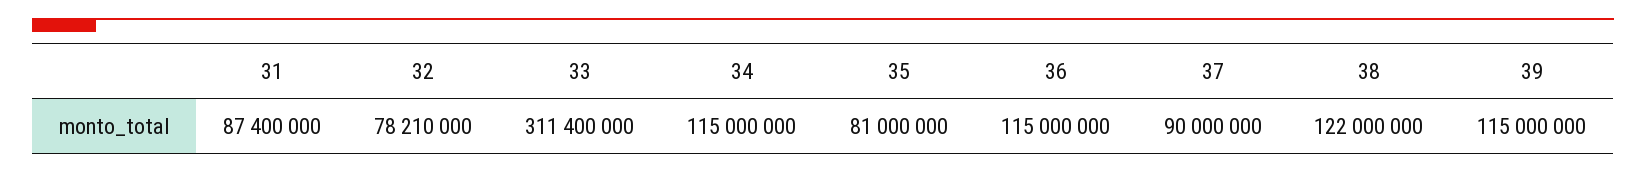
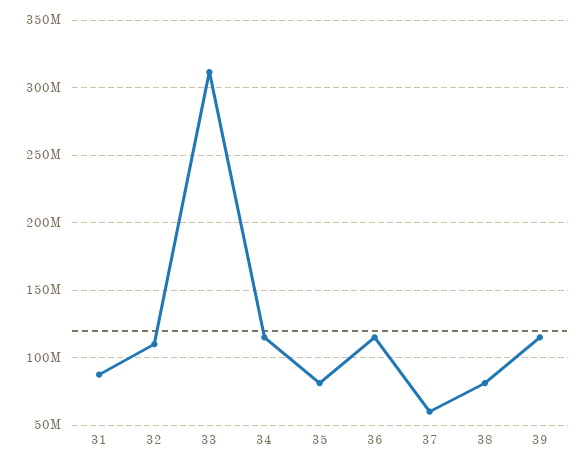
32: 78210000 -> 110000000
37: 90000000 -> 60000000
38: 122000000 -> 80000000

